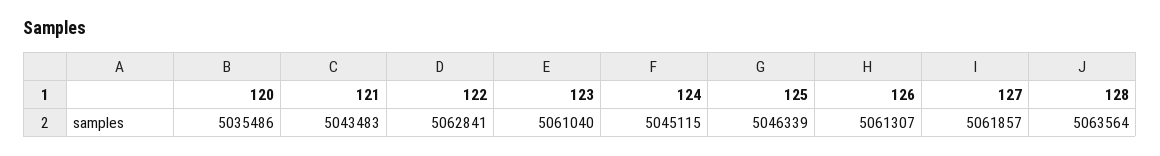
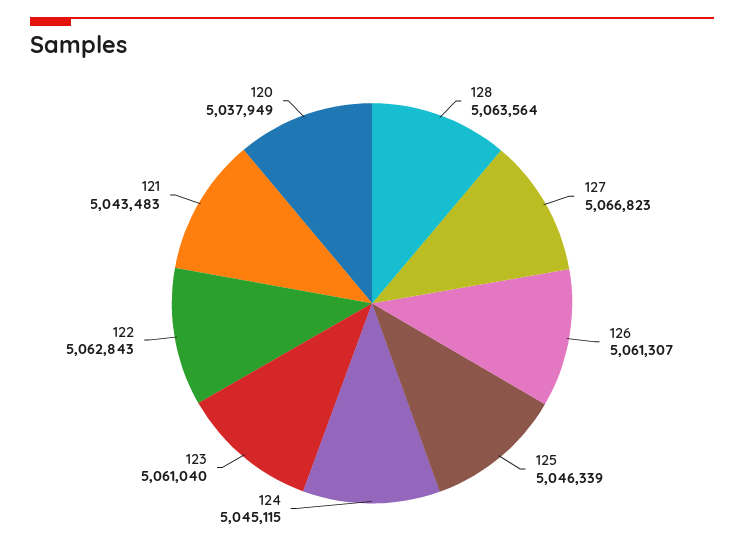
120: 5035486 -> 5037949
122: 5062841 -> 5062843
127: 5061857 -> 5066823

